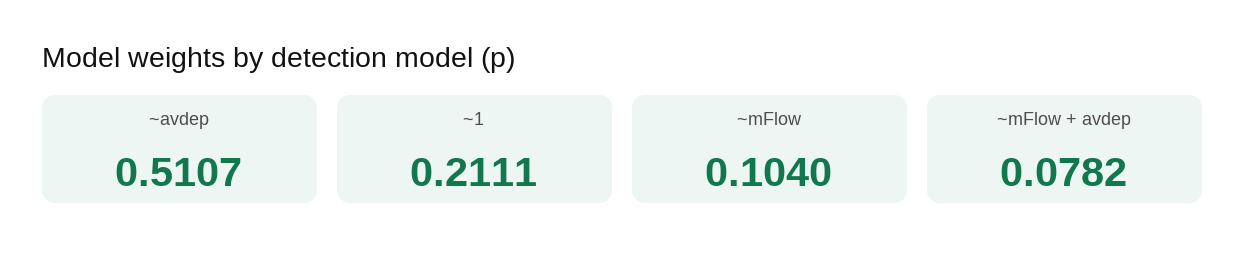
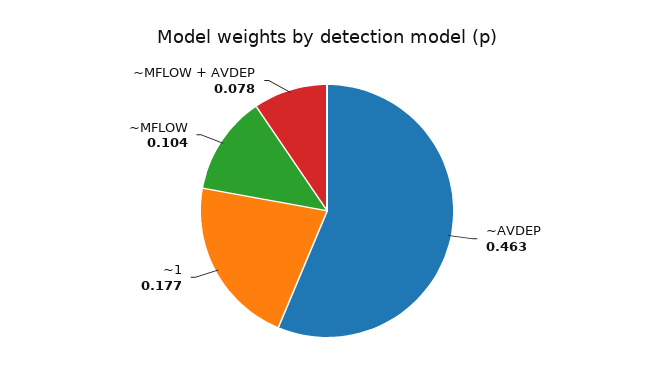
~avdep: 0.5107 -> 0.463
~1: 0.2111 -> 0.177

